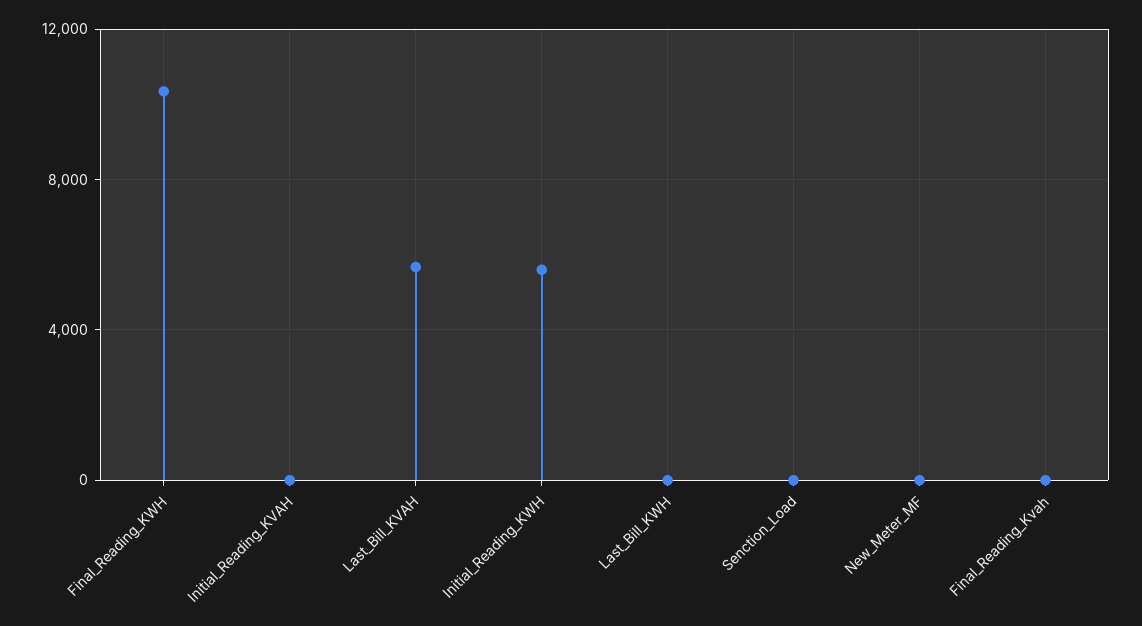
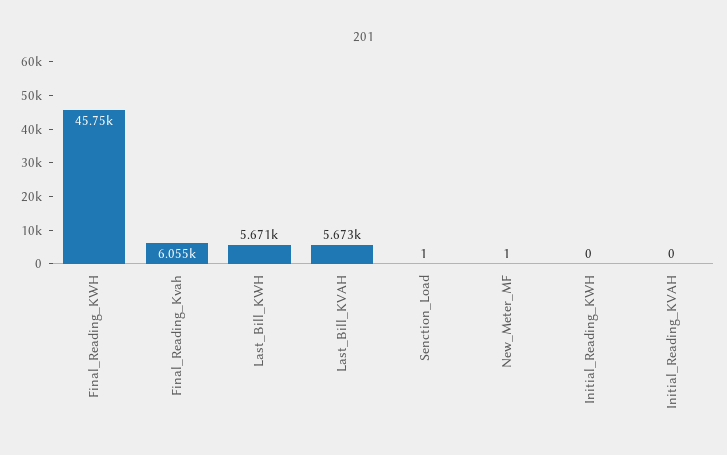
Final_Reading_KWH: 10500 -> 45750
Initial_Reading_KWH: 5500 -> 0
Last_Bill_KWH: 0 -> 5671
Final_Reading_Kvah: 0 -> 6055

